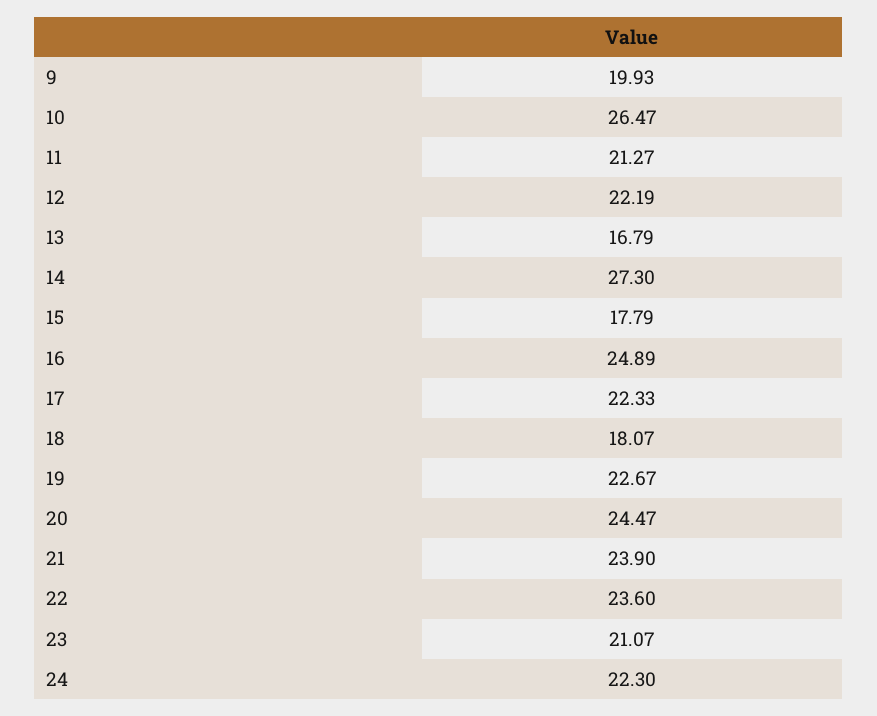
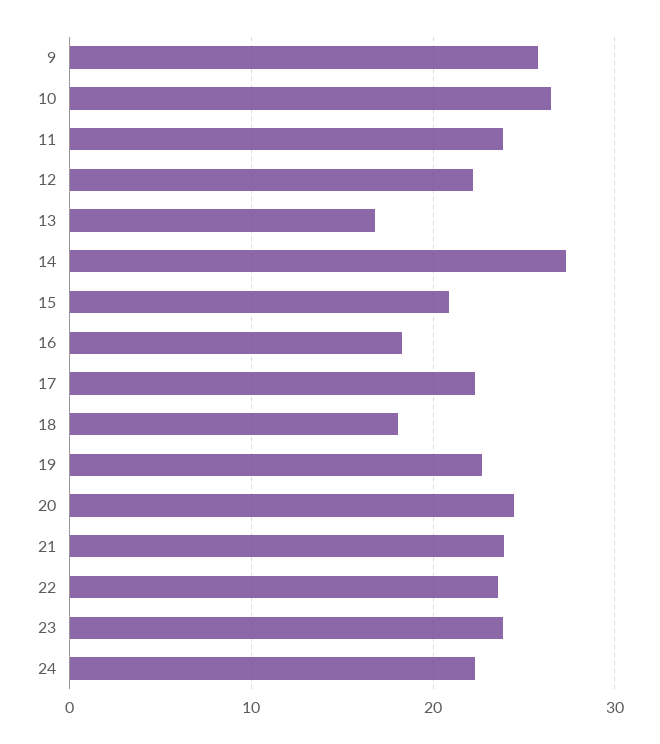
9: 19.93 -> 26
11: 21.27 -> 24
15: 17.79 -> 21
16: 24.89 -> 18
23: 21.07 -> 24

